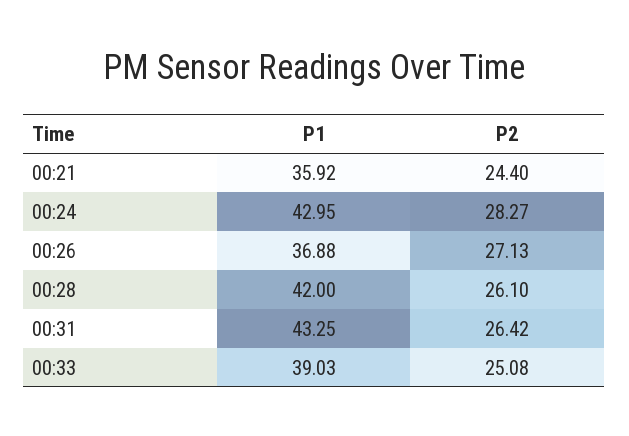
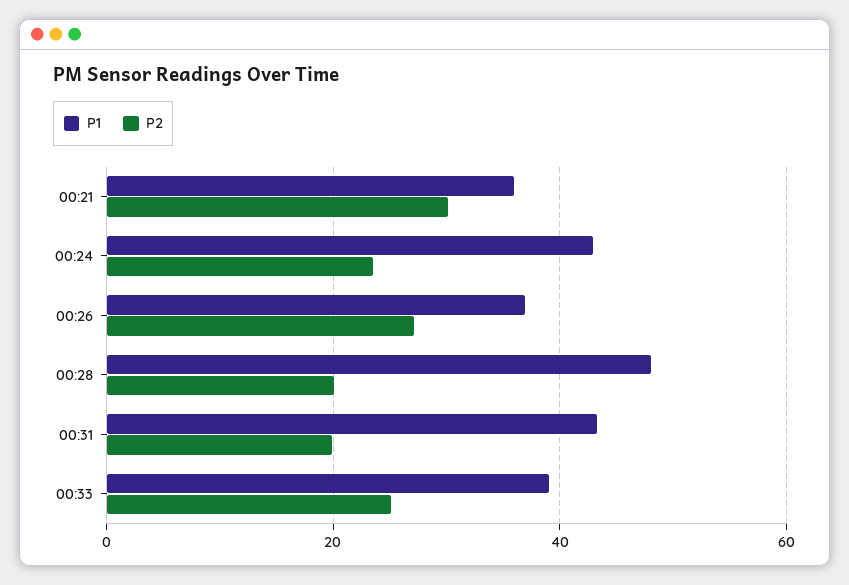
P2, 00:21: 24.4 -> 30
P2, 00:24: 28.27 -> 24
P1, 00:28: 42 -> 48
P2, 00:28: 26.1 -> 20
P2, 00:31: 26.42 -> 20

